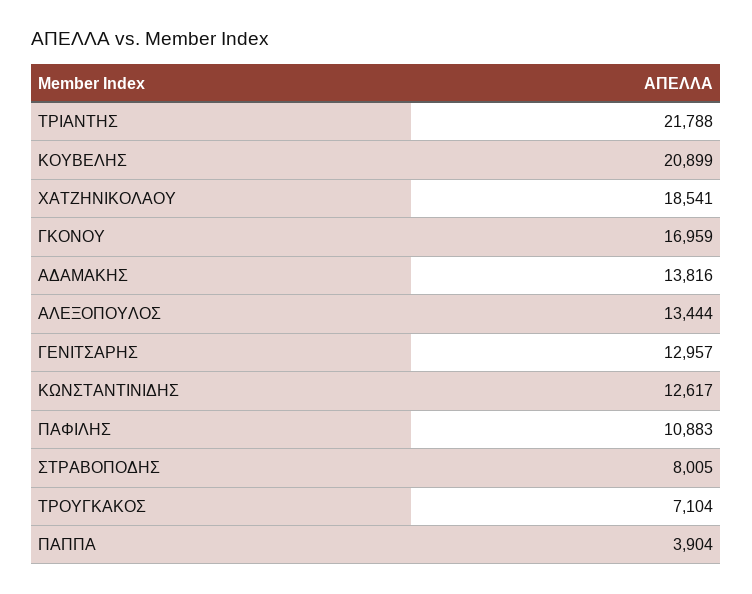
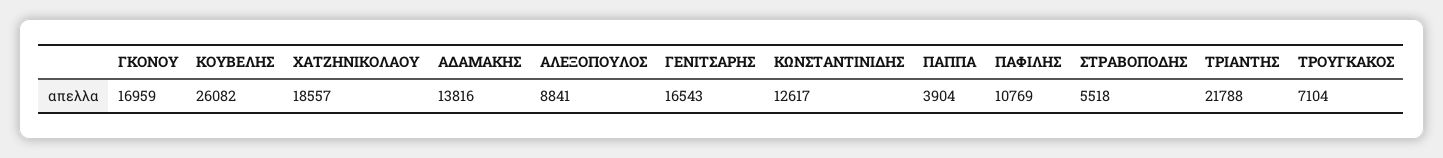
ΚΟΥΒΕΛΗΣ: 20899 -> 26082
ΧΑΤΖΗΝΙΚΟΛΑΟΥ: 18541 -> 18557
ΑΛΕΞΟΠΟΥΛΟΣ: 13444 -> 8841
ΓΕΝΙΤΣΑΡΗΣ: 12957 -> 16543
ΠΑΦΙΛΗΣ: 10883 -> 10769
ΣΤΡΑΒΟΠΟΔΗΣ: 8005 -> 5518

